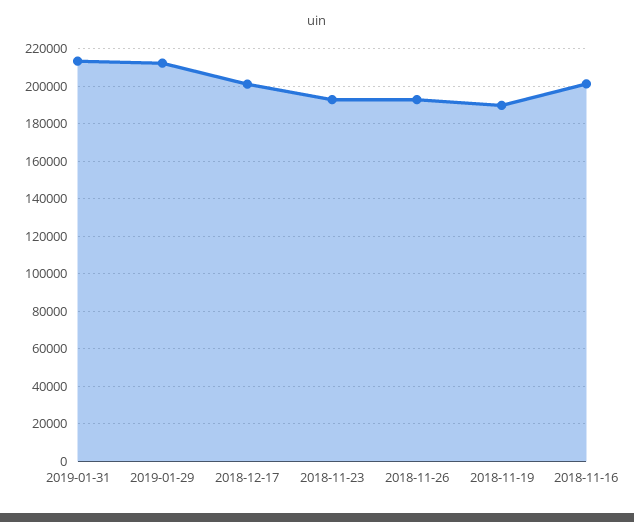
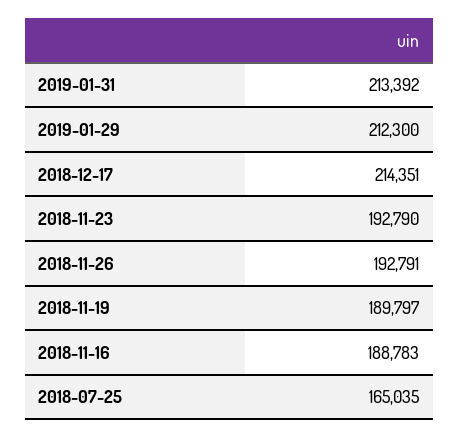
2018-12-17: 200000 -> 214351
2018-11-16: 200000 -> 188783
2018-07-25: none -> 165035

